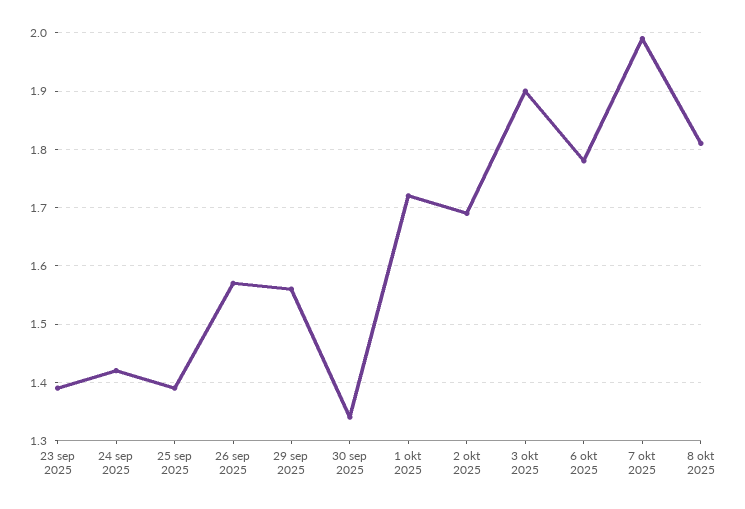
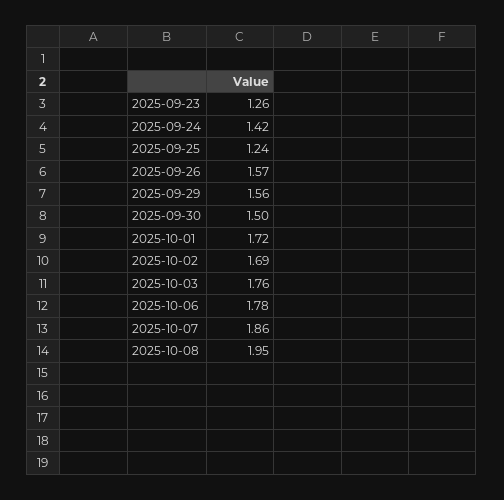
23 sep 2025: 1.4 -> 1.26
25 sep 2025: 1.4 -> 1.24
30 sep 2025: 1.35 -> 1.5
3 okt 2025: 1.9 -> 1.76
7 okt 2025: 2 -> 1.86
8 okt 2025: 1.8 -> 1.95

